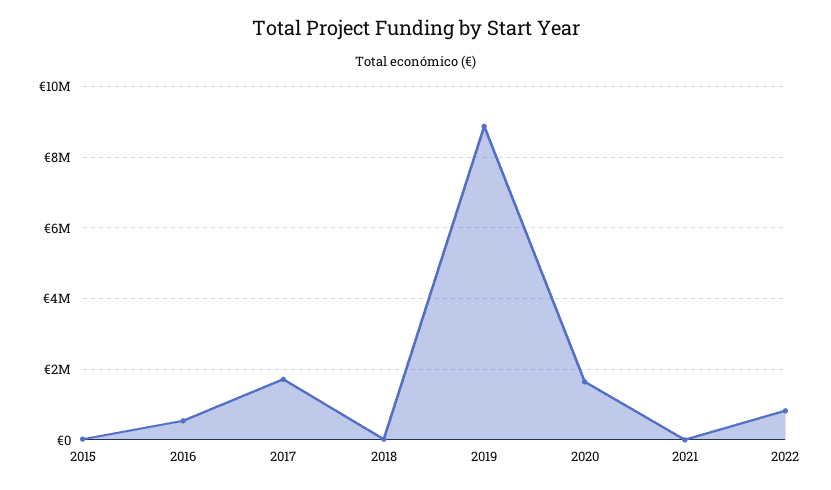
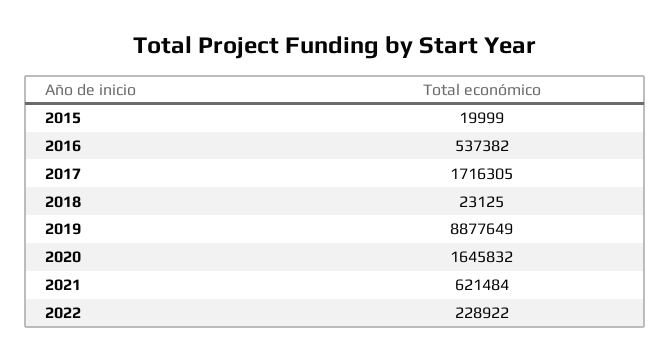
2021: 0 -> 621484
2022: 800000 -> 228922

